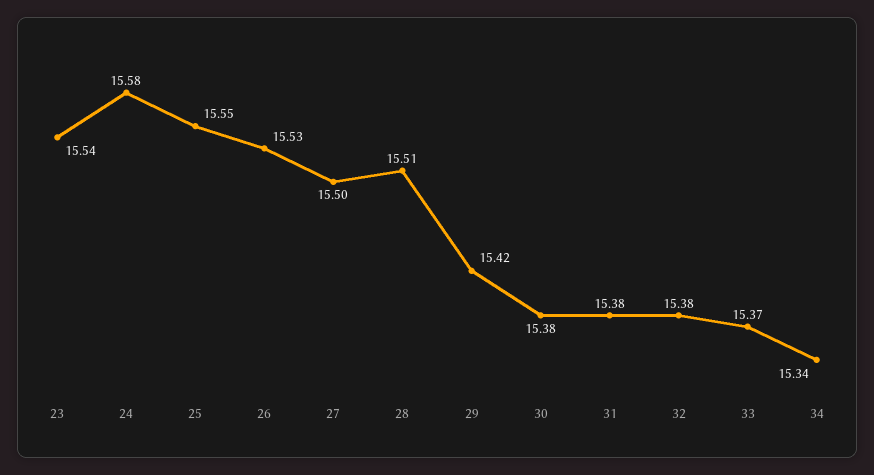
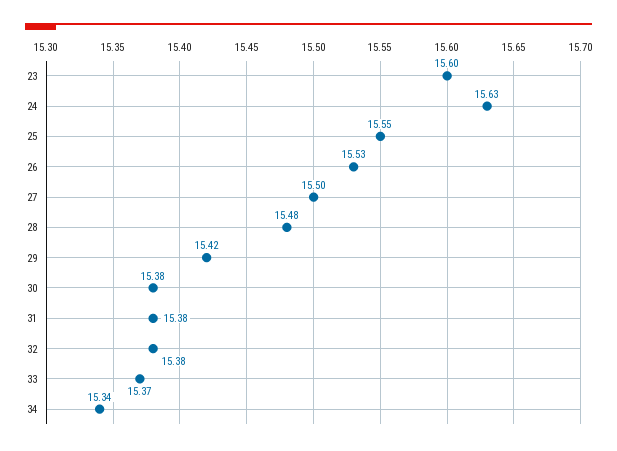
23: 15.54 -> 15.6
24: 15.58 -> 15.63
28: 15.51 -> 15.48

